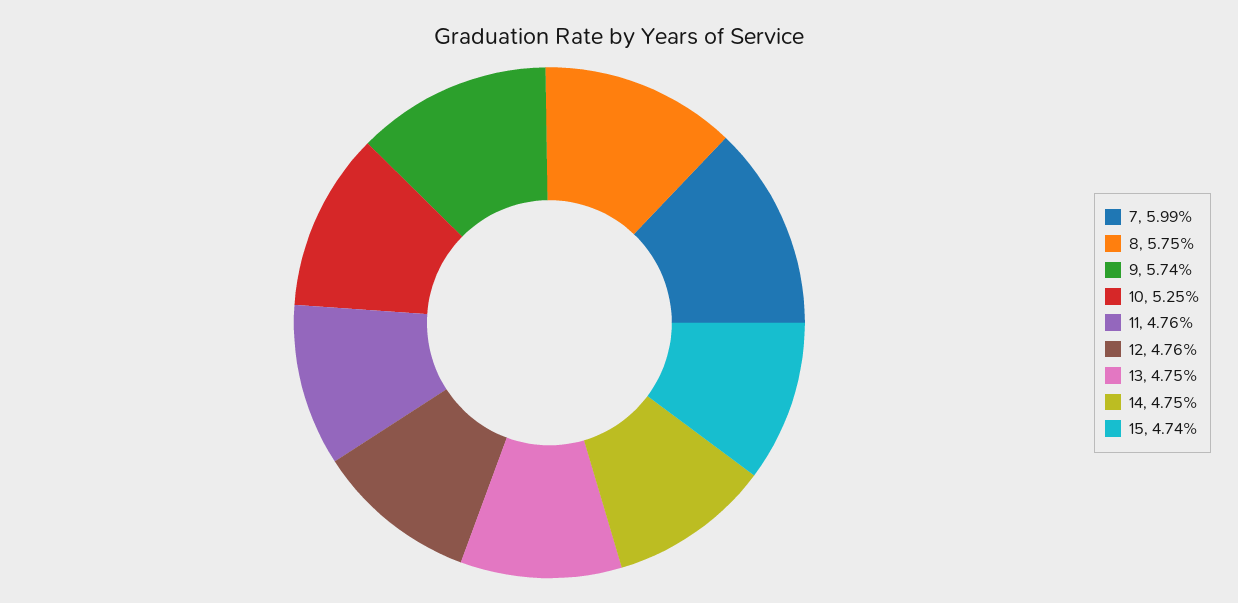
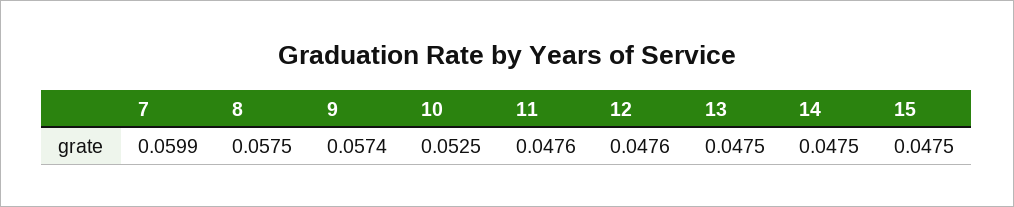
15: 0.0474 -> 0.0475

